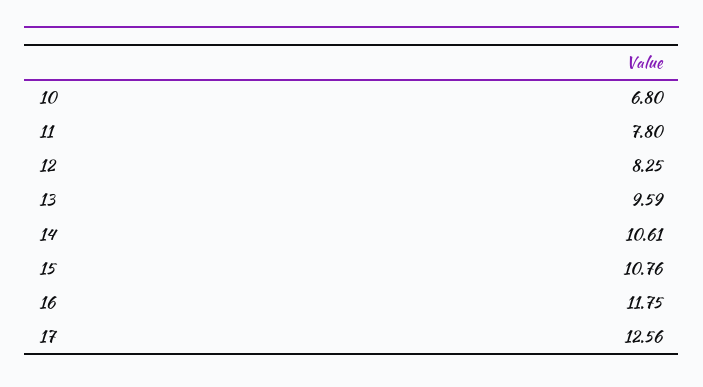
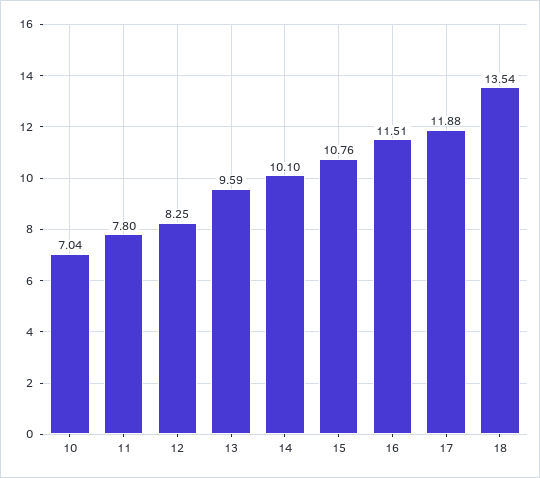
10: 6.8 -> 7.04
14: 10.61 -> 10.1
16: 11.75 -> 11.51
17: 12.56 -> 11.88
18: none -> 13.54

